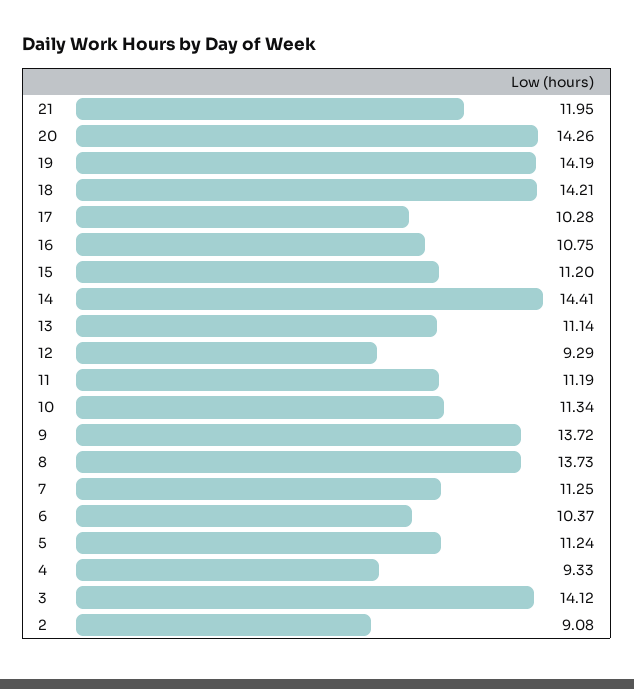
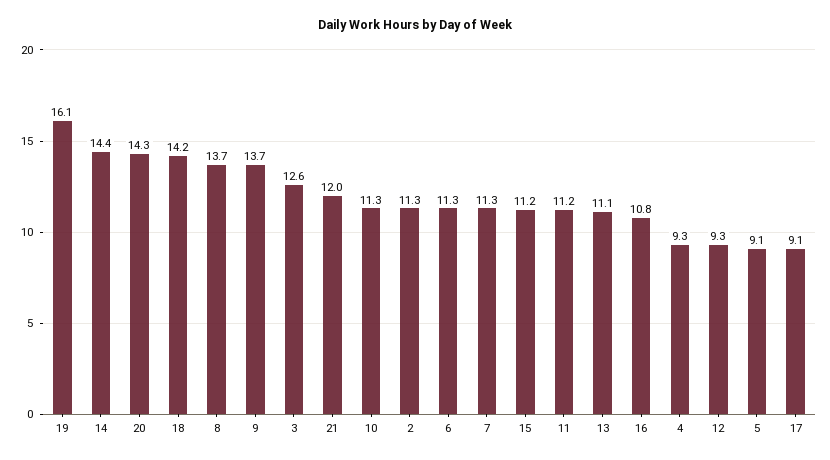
19: 14.19 -> 16.1
17: 10.28 -> 9.1
6: 10.37 -> 11.3
5: 11.24 -> 9.1
3: 14.12 -> 12.6
2: 9.08 -> 11.3

